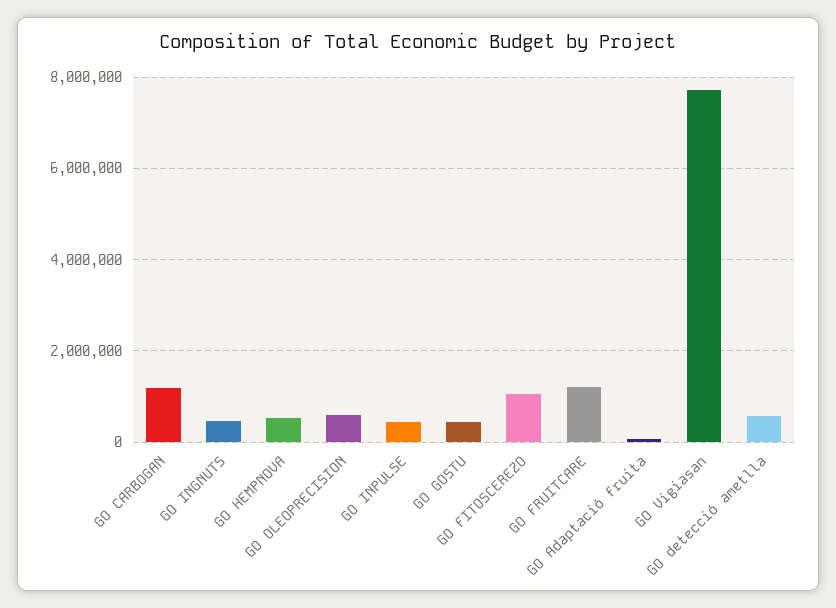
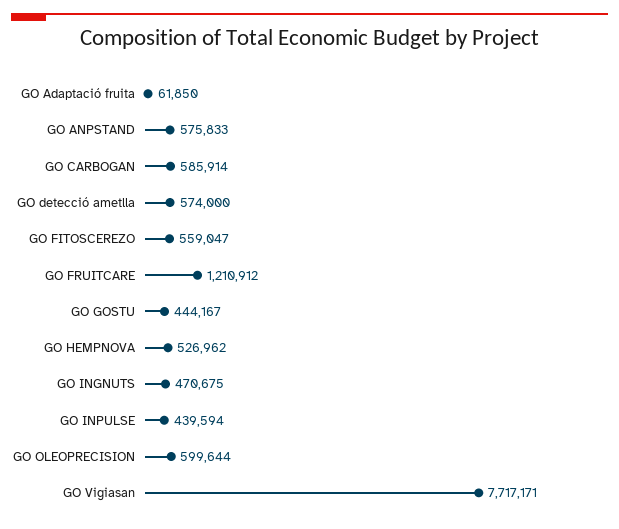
GO CARBOGAN: 1200000 -> 585914
GO FITOSCEREZO: 1000000 -> 559047
GO ANPSTAND: none -> 575833

